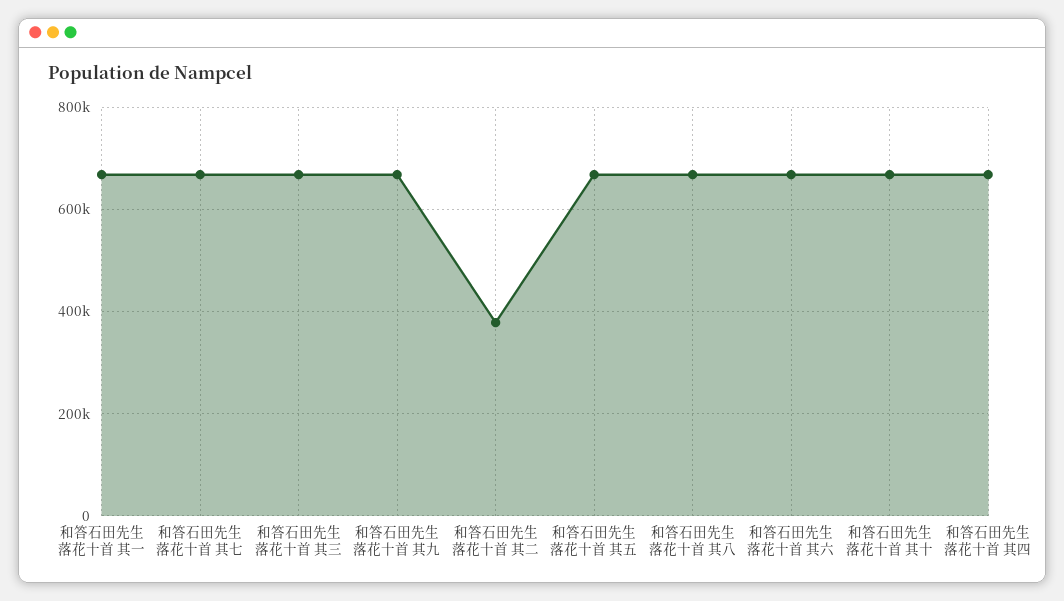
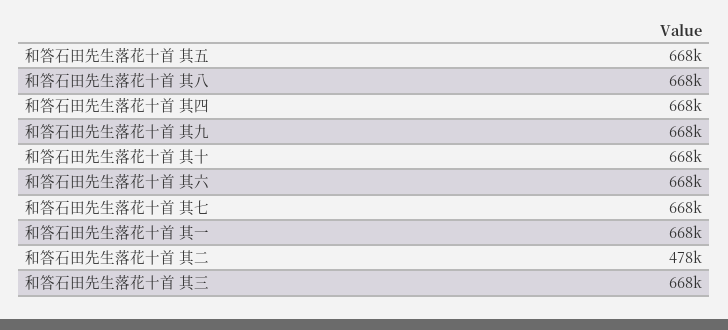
和答石田先生落花十首 其二: 380000 -> 478000

